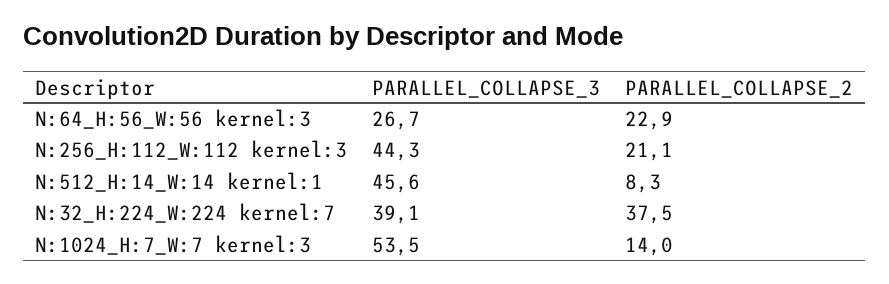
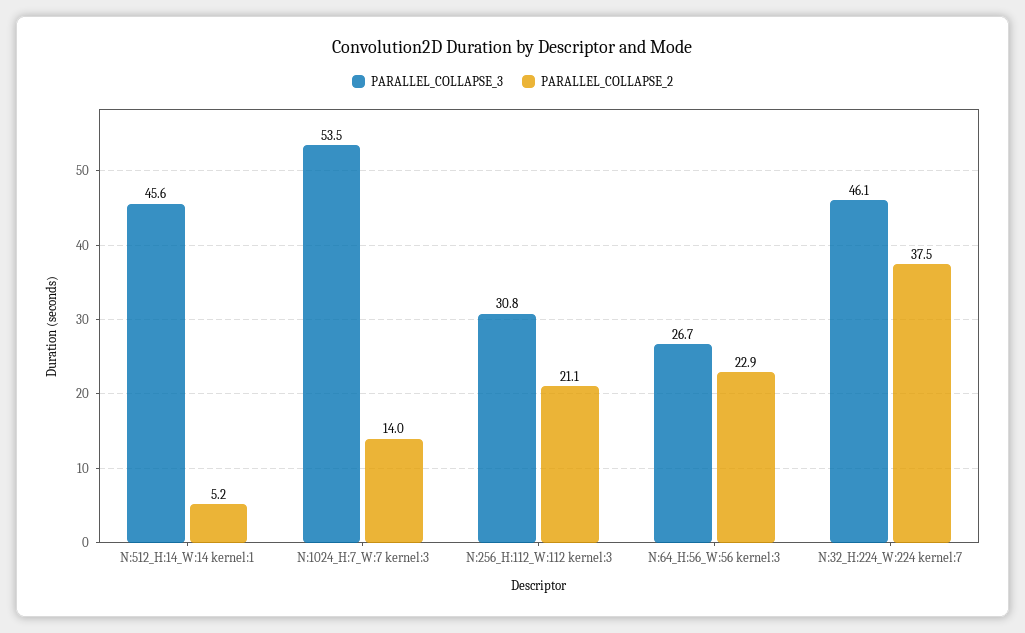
PARALLEL_COLLAPSE_3, N:256_H:112_W:112 kernel:3: 44.3 -> 30.8
PARALLEL_COLLAPSE_2, N:512_H:14_W:14 kernel:1: 8.3 -> 5.2
PARALLEL_COLLAPSE_3, N:32_H:224_W:224 kernel:7: 39.1 -> 46.1

